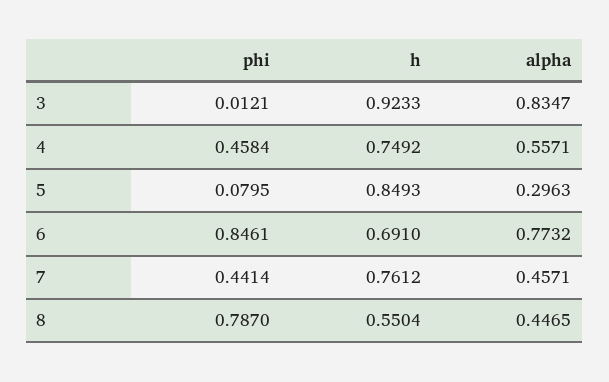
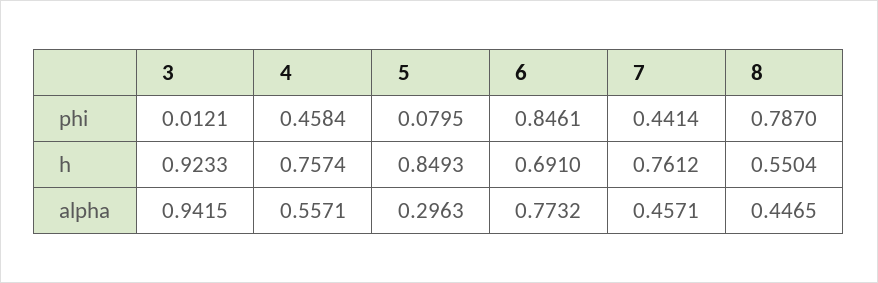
alpha, 3: 0.8347 -> 0.9415
h, 4: 0.7492 -> 0.7574

